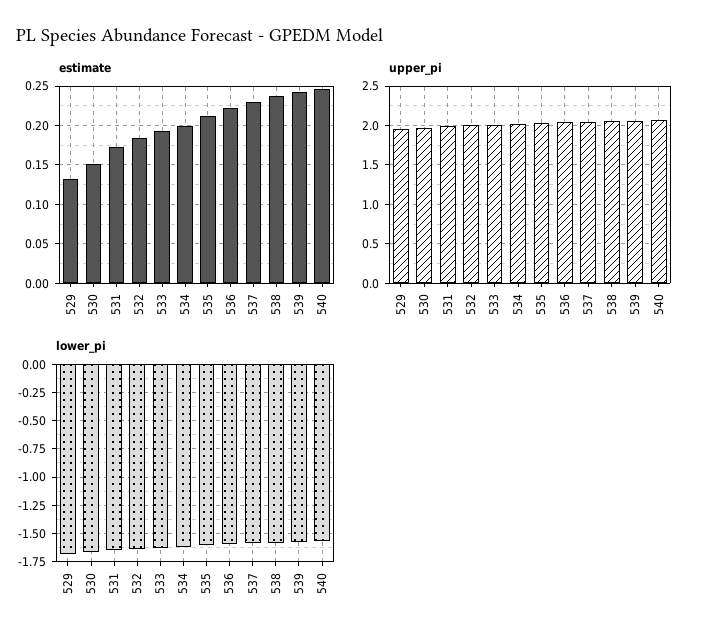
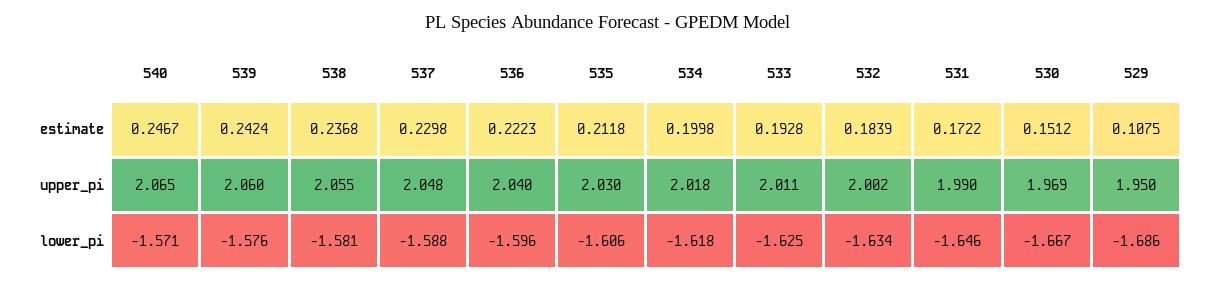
estimate, 529: 0.13 -> 0.1075

